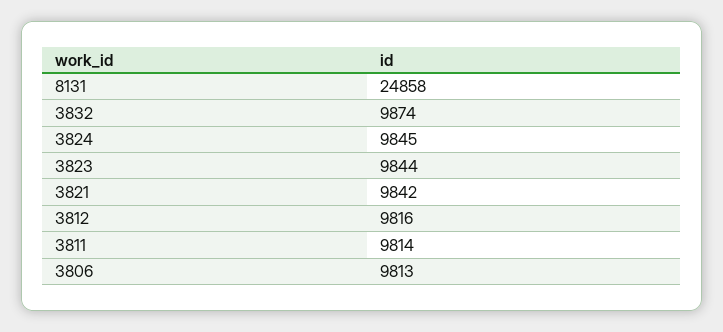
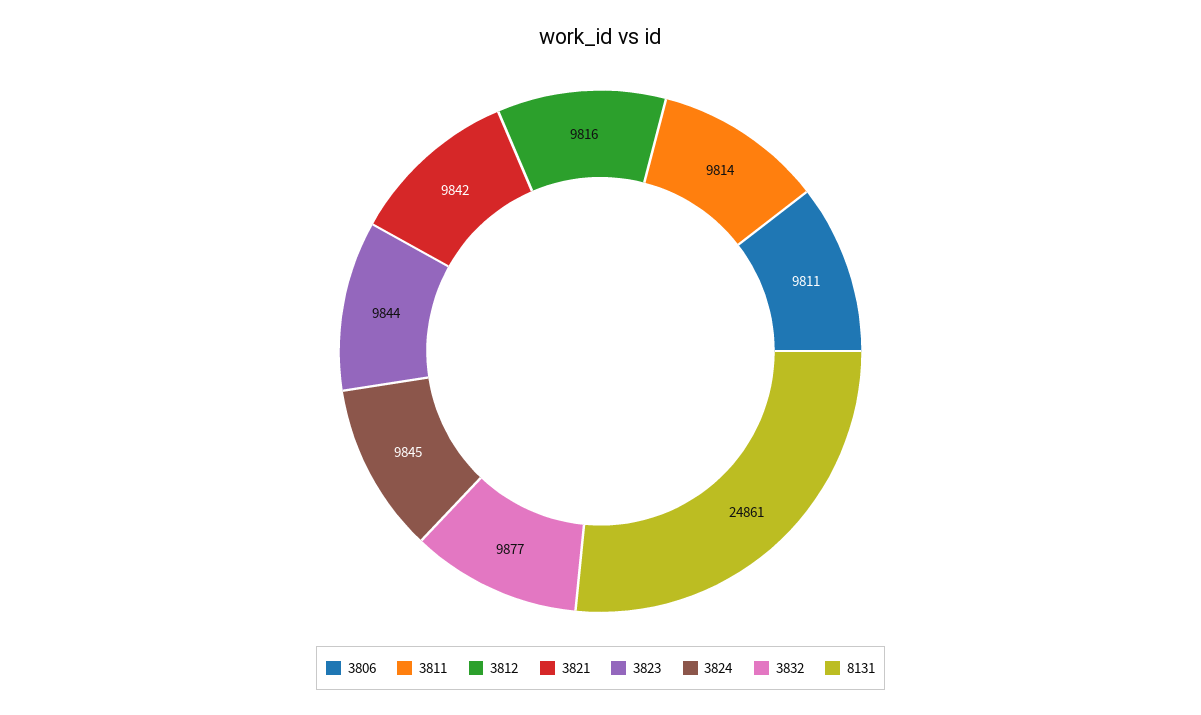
8131: 24858 -> 24861
3832: 9874 -> 9877
3806: 9813 -> 9811

